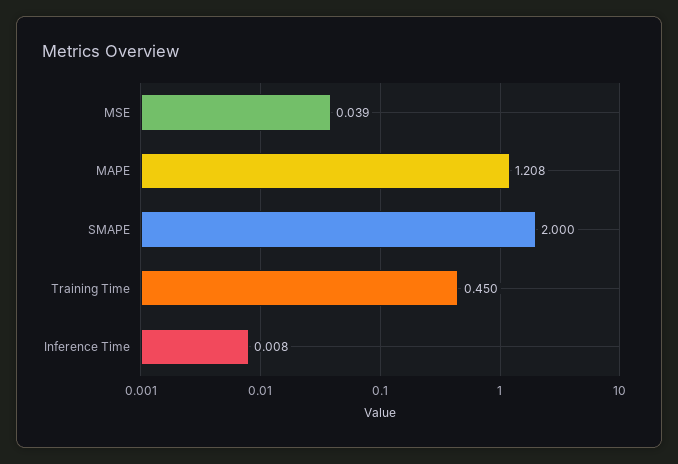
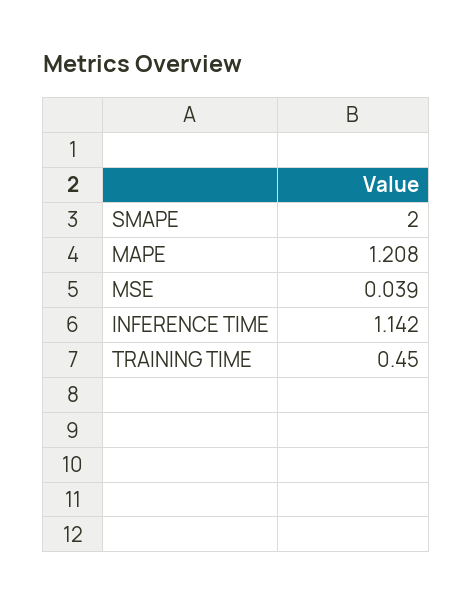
Inference Time: 0.008 -> 1.142

